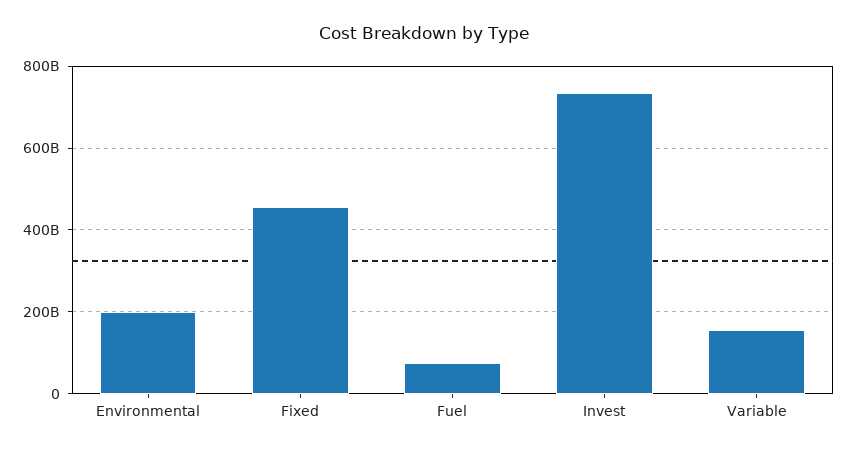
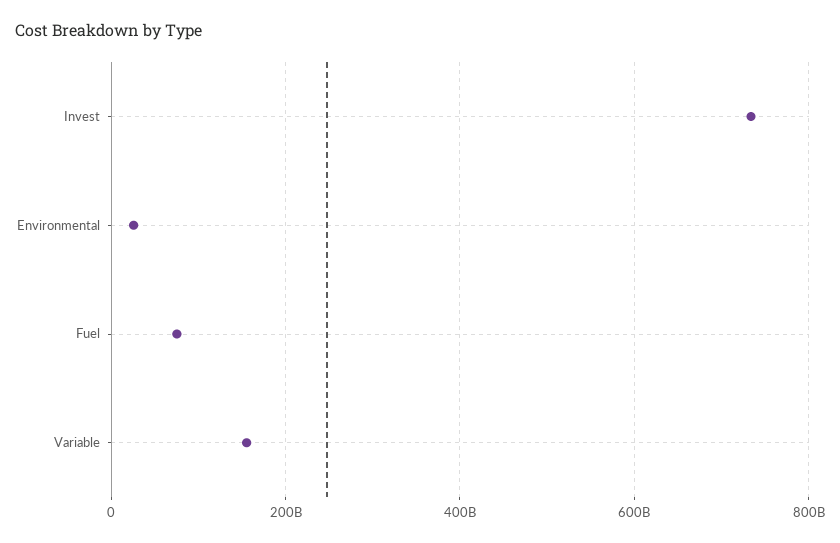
Environmental: 200000000000 -> 20000000000
Fixed: 460000000000 -> none

